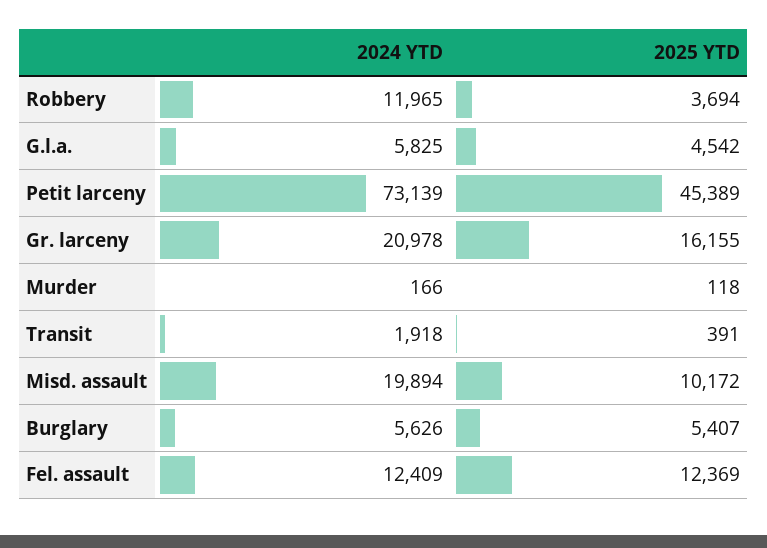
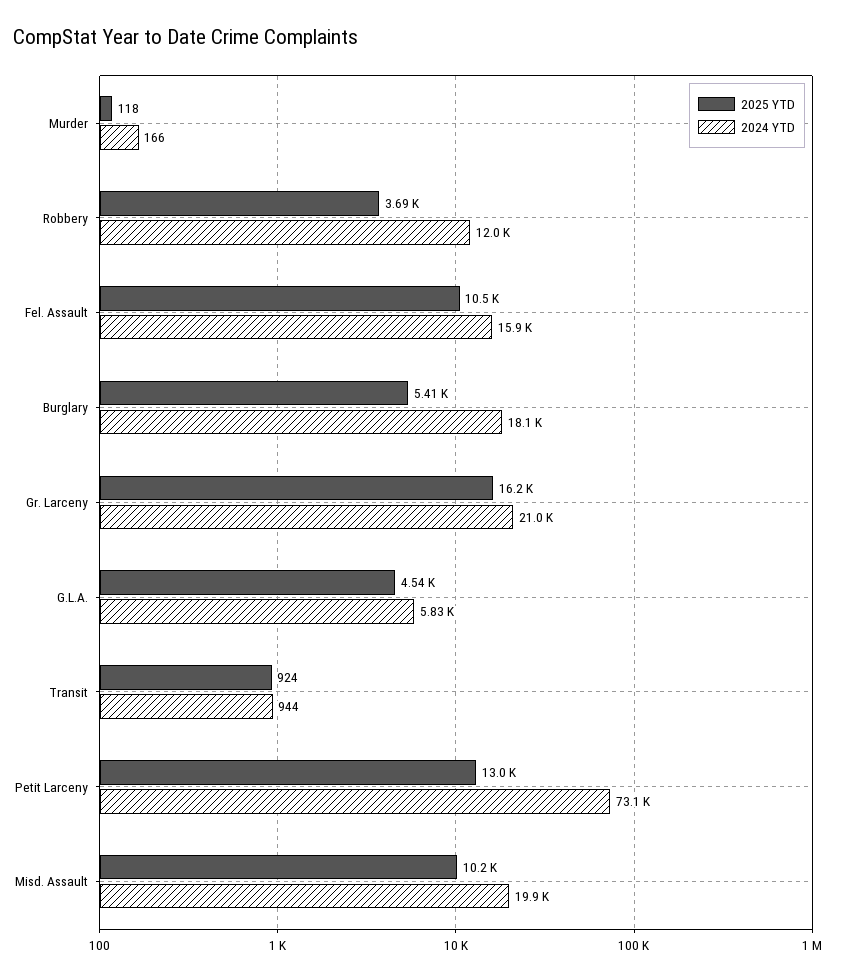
2025 YTD, Petit larceny: 45389 -> 13000
2024 YTD, Transit: 1918 -> 944
2025 YTD, Transit: 391 -> 924
2024 YTD, Burglary: 5626 -> 18100
2024 YTD, Fel. assault: 12409 -> 15900
2025 YTD, Fel. assault: 12369 -> 10500

